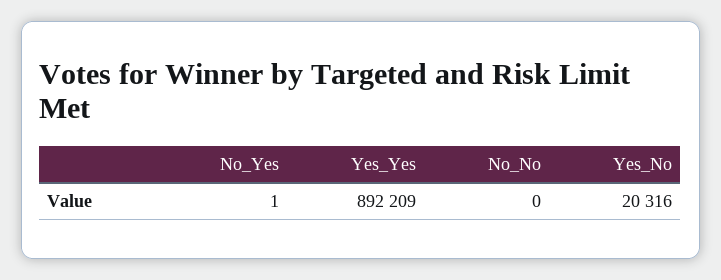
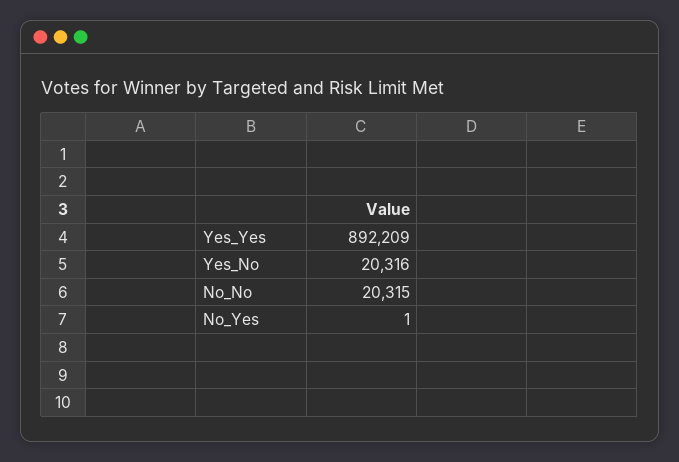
No_No: 0 -> 20315

